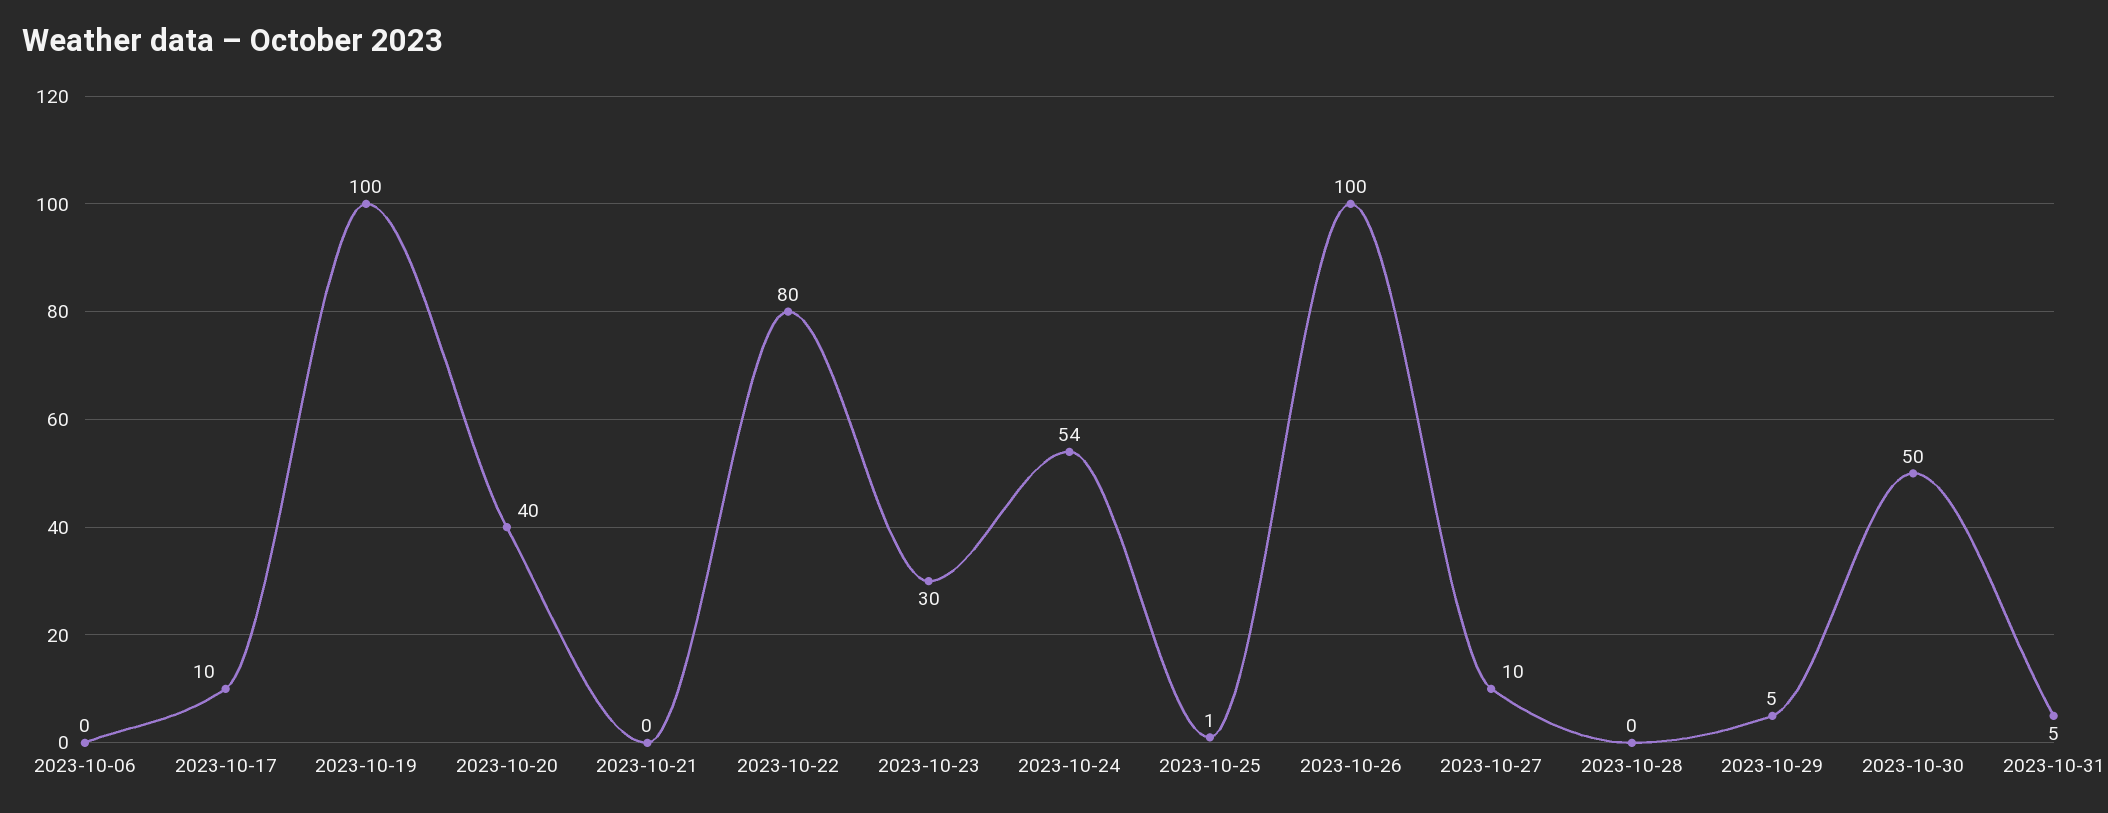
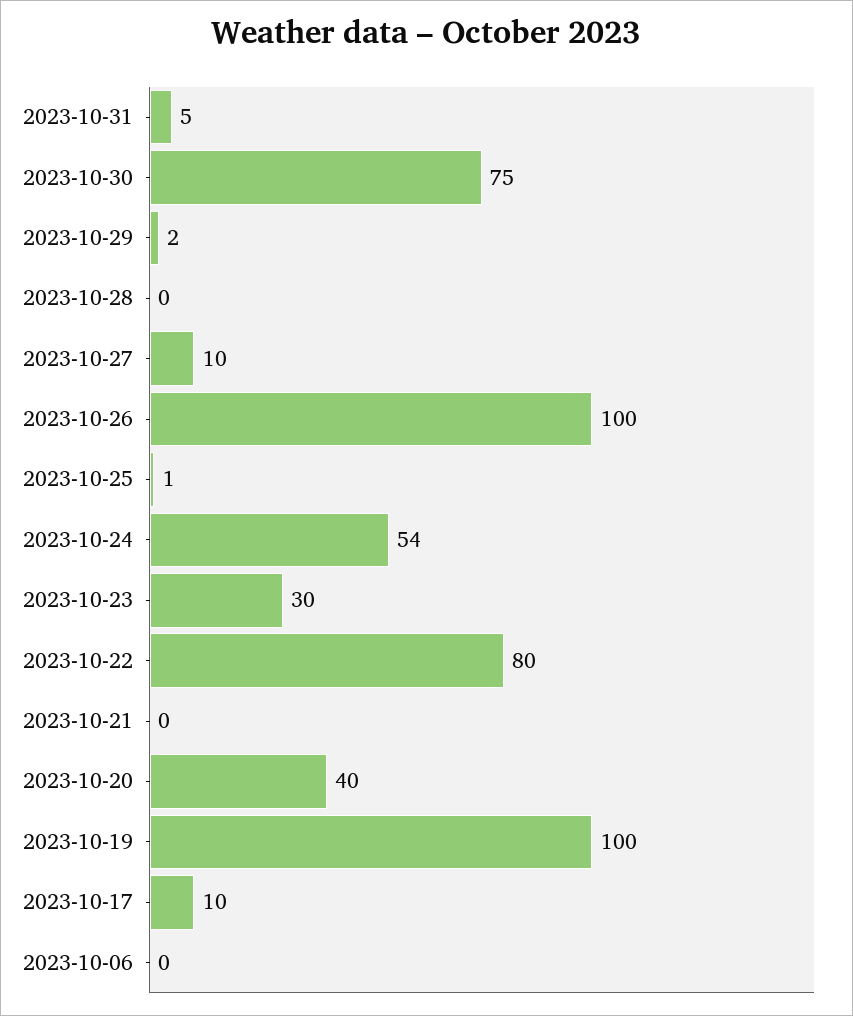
2023-10-29: 5 -> 2
2023-10-30: 50 -> 75

